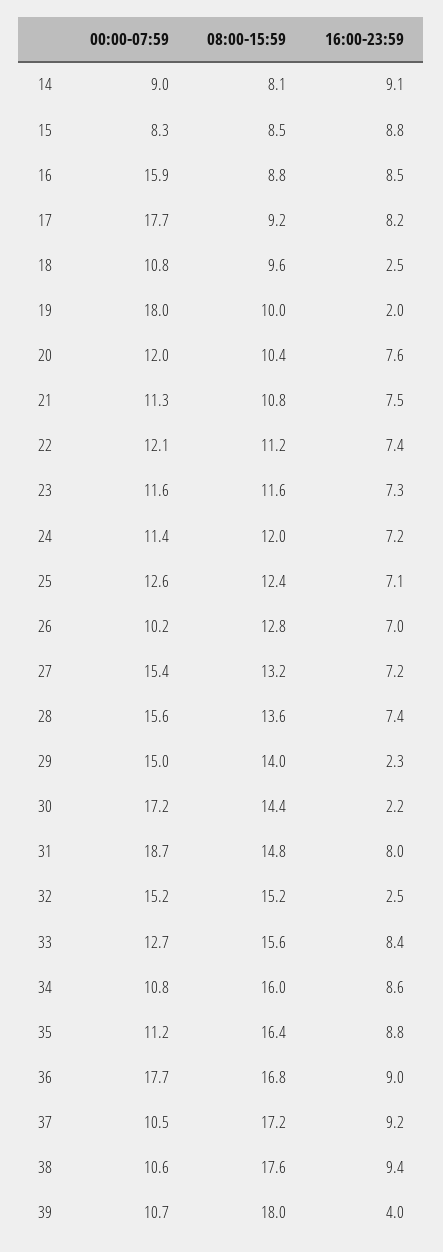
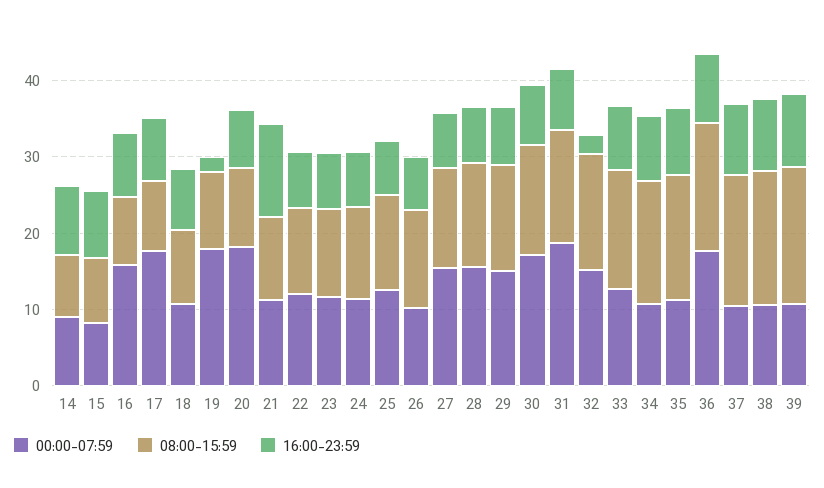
16:00-23:59, 18: 2.5 -> 8
00:00-07:59, 20: 12 -> 18
16:00-23:59, 21: 7.5 -> 12
16:00-23:59, 29: 2.3 -> 8
16:00-23:59, 30: 2.2 -> 8
16:00-23:59, 39: 4 -> 10

